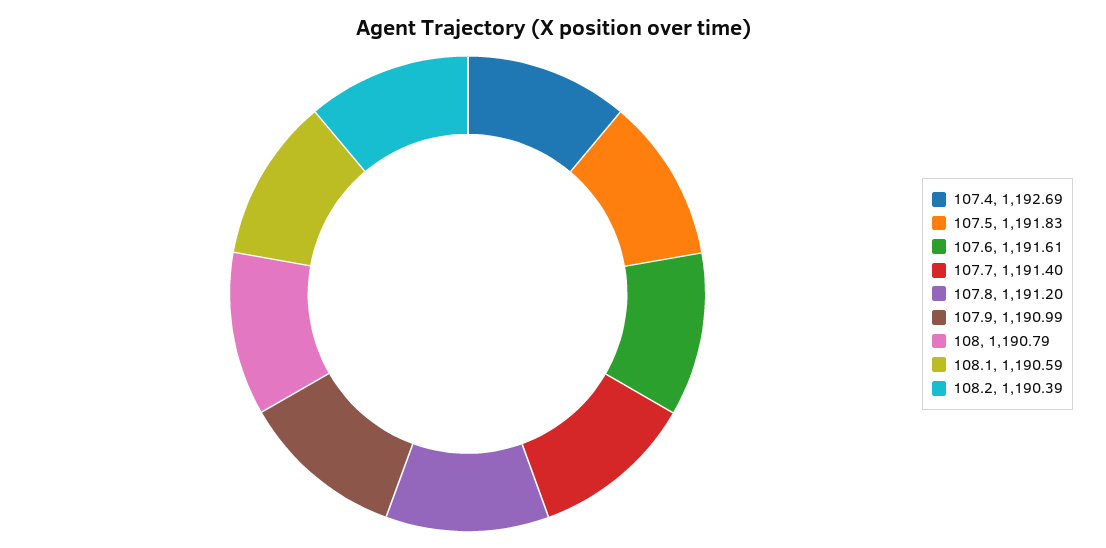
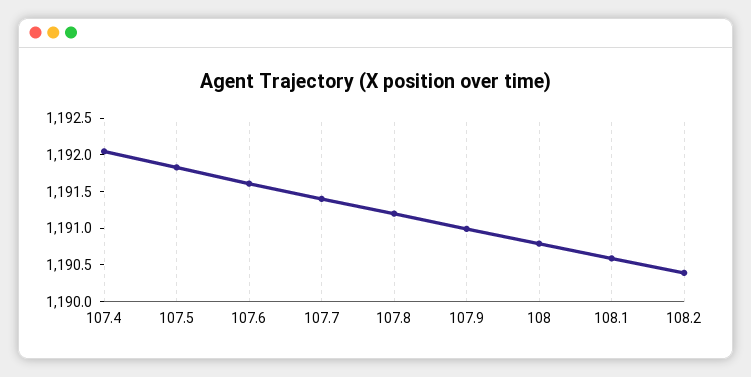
107.4: 1192.69 -> 1192

